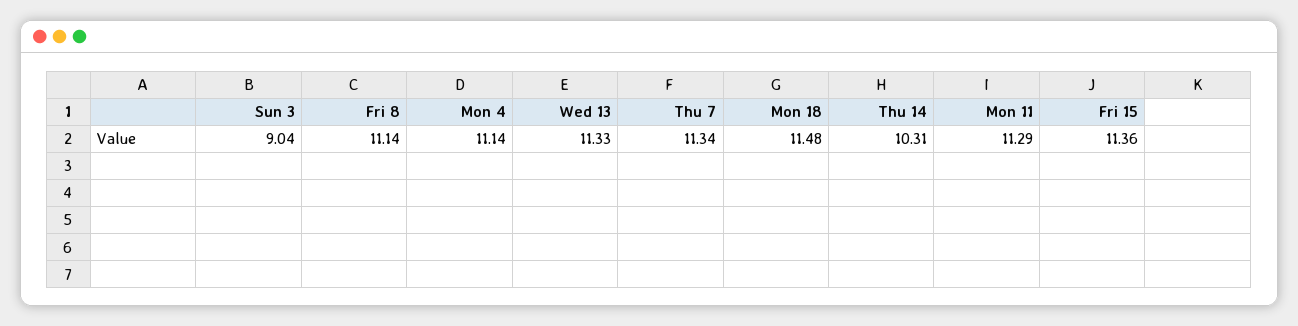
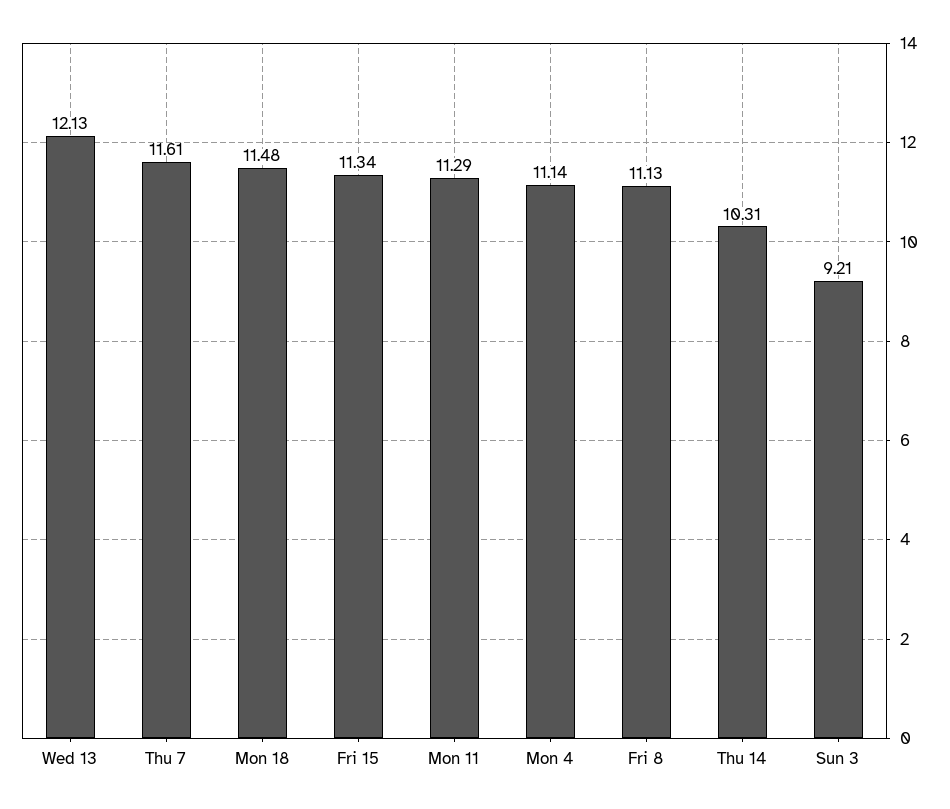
Sun 3: 9.04 -> 9.21
Fri 8: 11.14 -> 11.13
Wed 13: 11.33 -> 12.13
Thu 7: 11.34 -> 11.61
Fri 15: 11.36 -> 11.34

